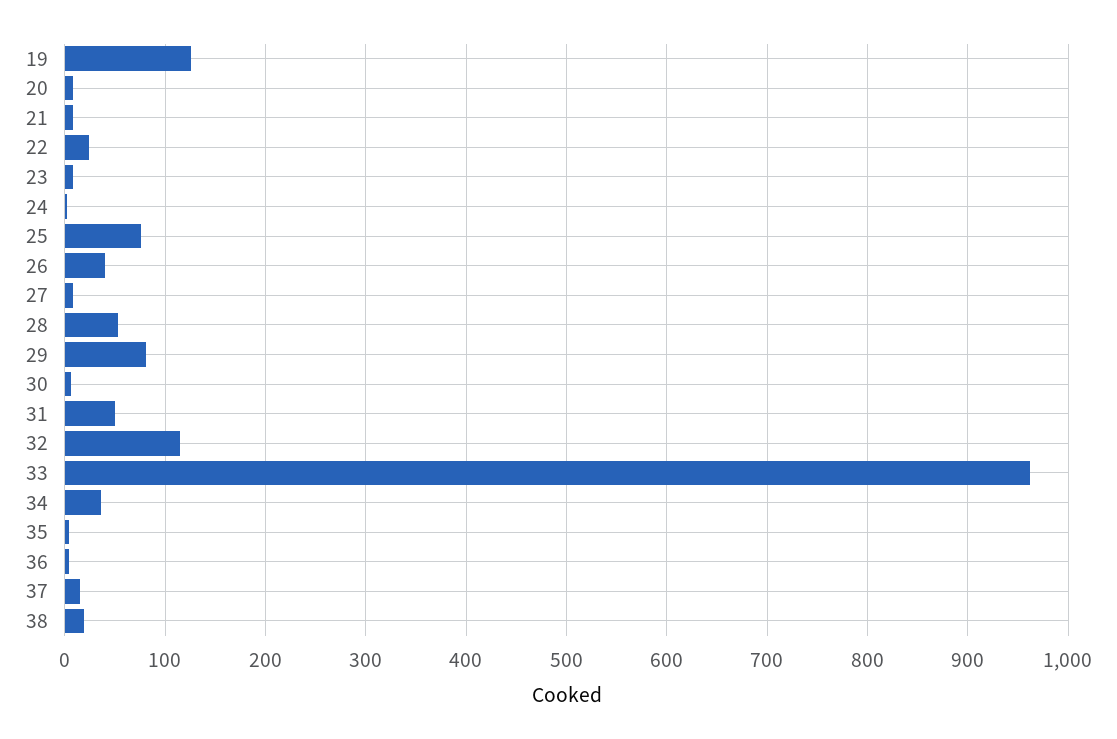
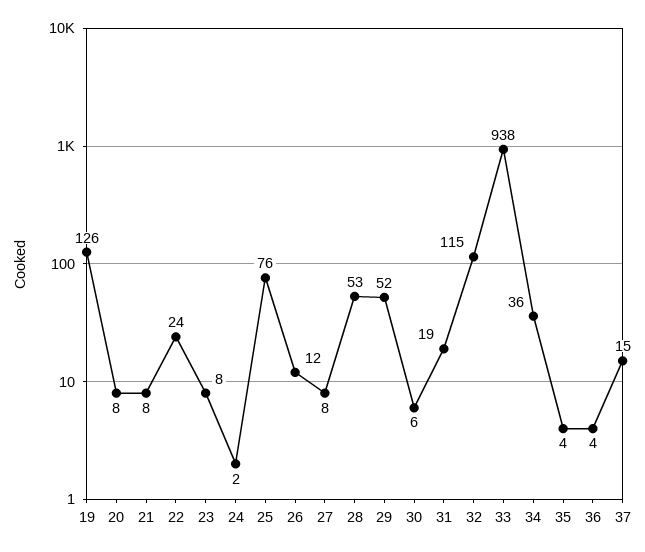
26: 40 -> 12
29: 80 -> 52
31: 50 -> 19
33: 960 -> 938
38: 20 -> none

